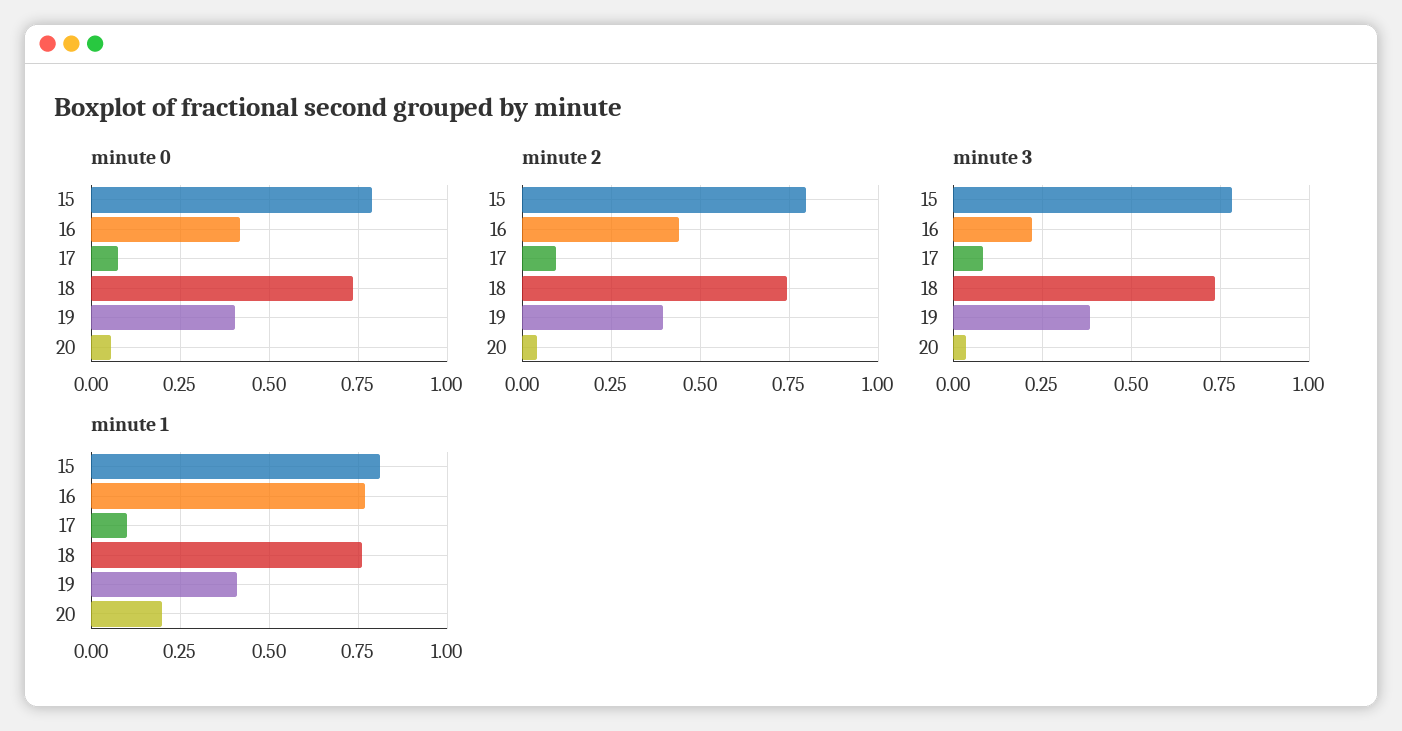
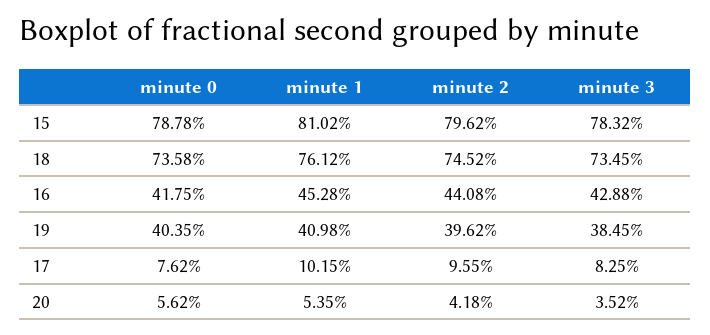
minute 3, 16: 0.225 -> 0.4288
minute 1, 16: 0.775 -> 0.4528
minute 1, 20: 0.2 -> 0.0535

